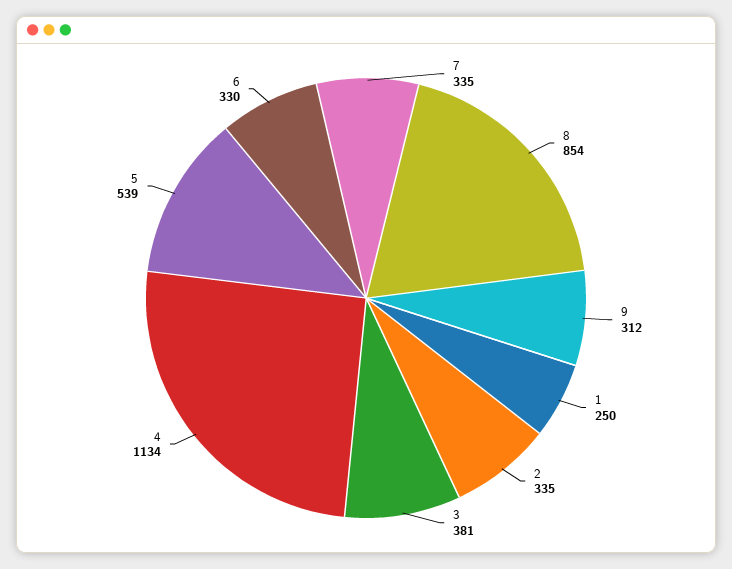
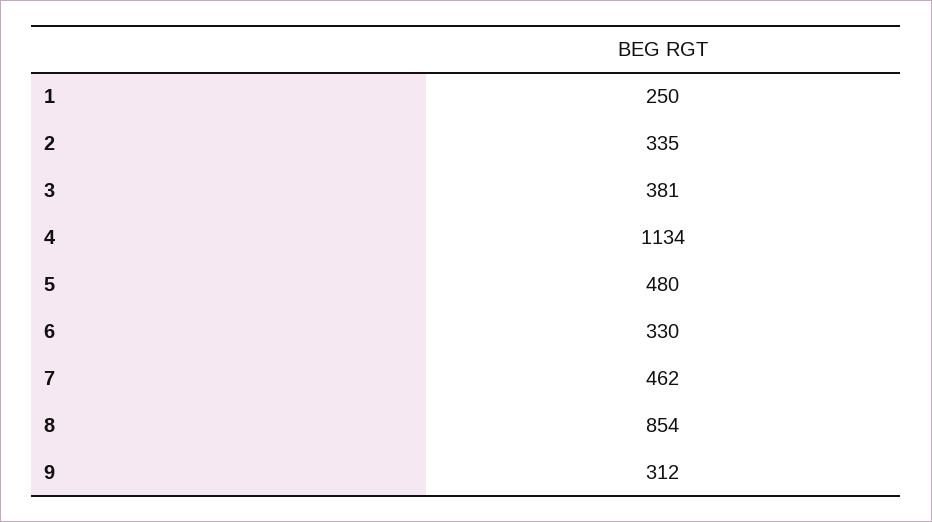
7: 335 -> 462
5: 539 -> 480

